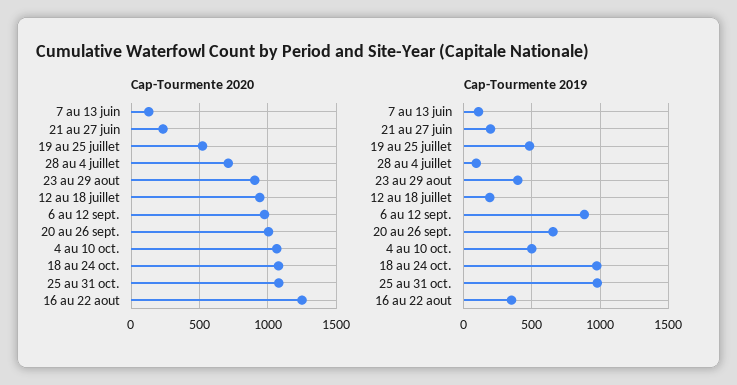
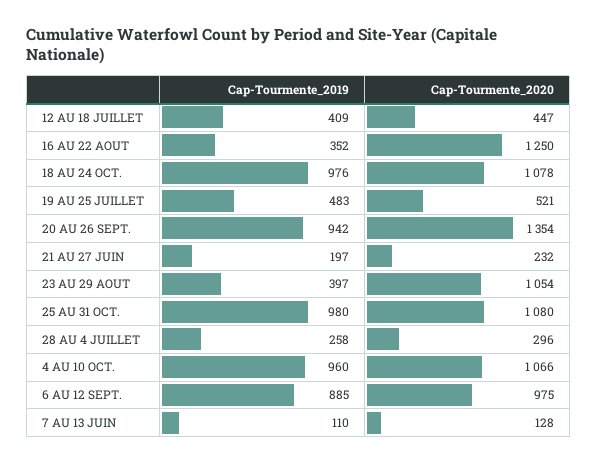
Cap-Tourmente 2020, 28 au 4 juillet: 700 -> 296
Cap-Tourmente 2020, 23 au 29 aout: 900 -> 1054
Cap-Tourmente 2020, 12 au 18 juillet: 950 -> 447
Cap-Tourmente 2020, 20 au 26 sept.: 1000 -> 1354
Cap-Tourmente 2019, 28 au 4 juillet: 100 -> 258
Cap-Tourmente 2019, 12 au 18 juillet: 200 -> 409
Cap-Tourmente 2019, 20 au 26 sept.: 650 -> 942
Cap-Tourmente 2019, 4 au 10 oct.: 500 -> 960

